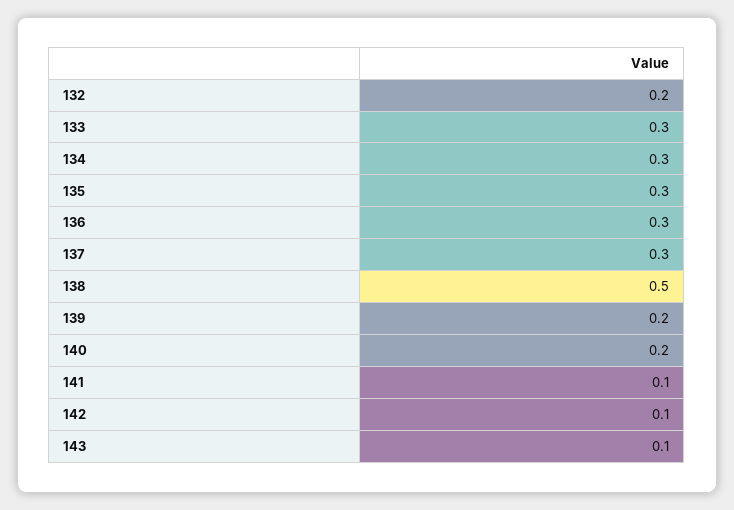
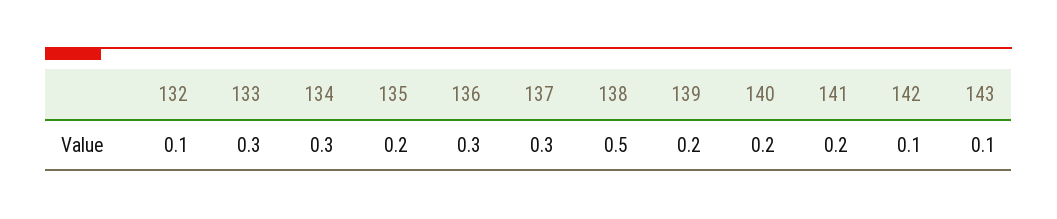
132: 0.2 -> 0.1
135: 0.3 -> 0.2
141: 0.1 -> 0.2

